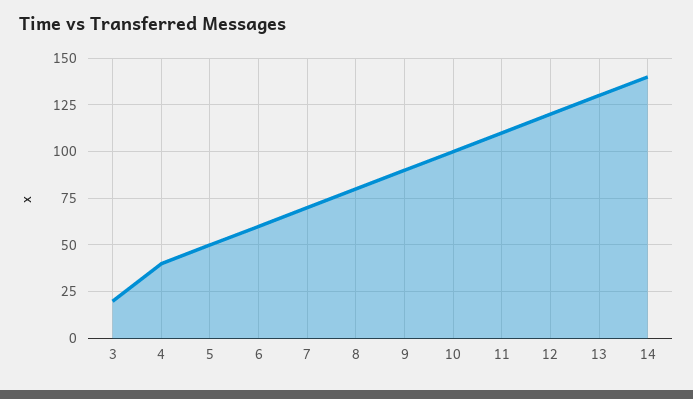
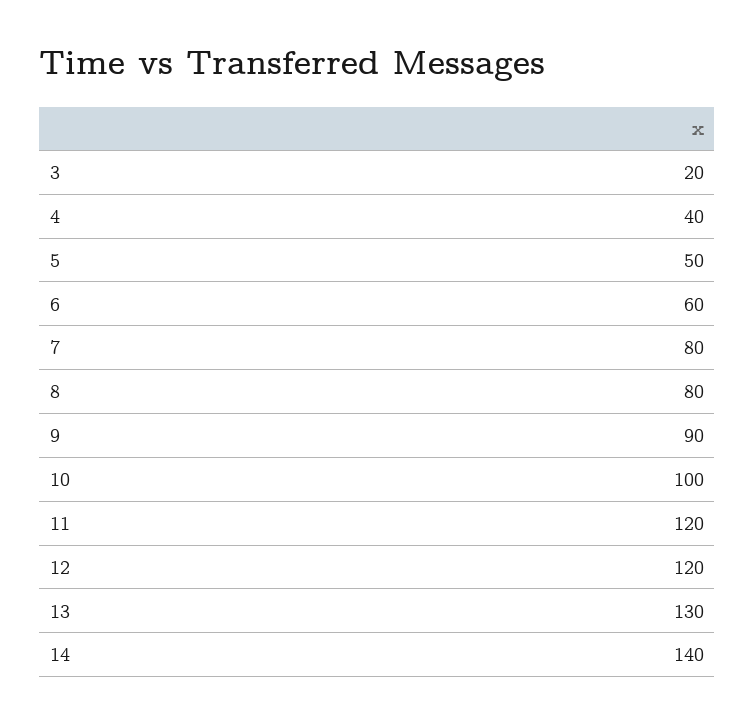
7: 70 -> 80
11: 110 -> 120

